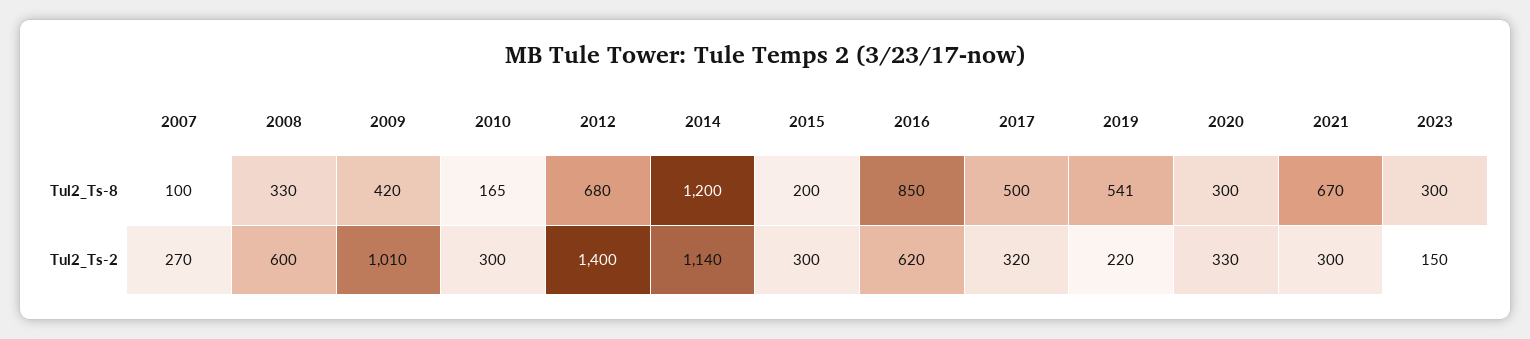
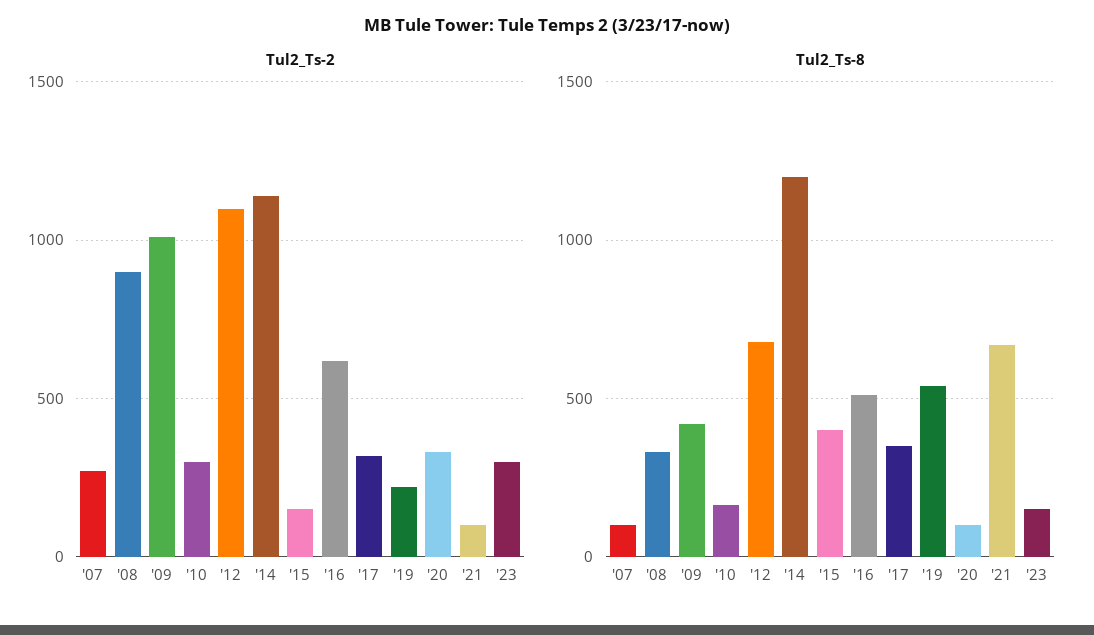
Tul2_Ts-8, 2015: 200 -> 400
Tul2_Ts-8, 2016: 850 -> 500
Tul2_Ts-8, 2017: 500 -> 350
Tul2_Ts-8, 2020: 300 -> 100
Tul2_Ts-8, 2023: 300 -> 150
Tul2_Ts-2, 2008: 600 -> 900
Tul2_Ts-2, 2012: 1400 -> 1100
Tul2_Ts-2, 2015: 300 -> 150
Tul2_Ts-2, 2021: 300 -> 100
Tul2_Ts-2, 2023: 150 -> 300

